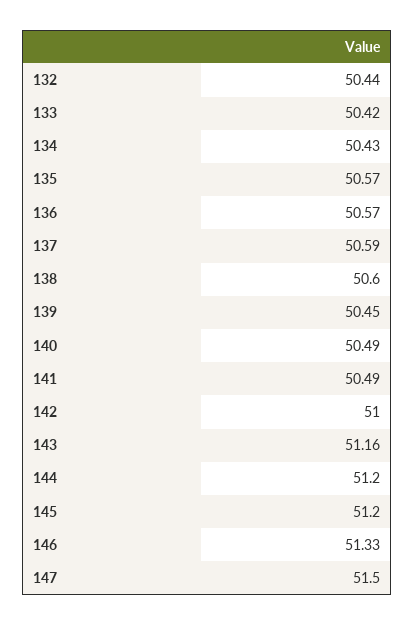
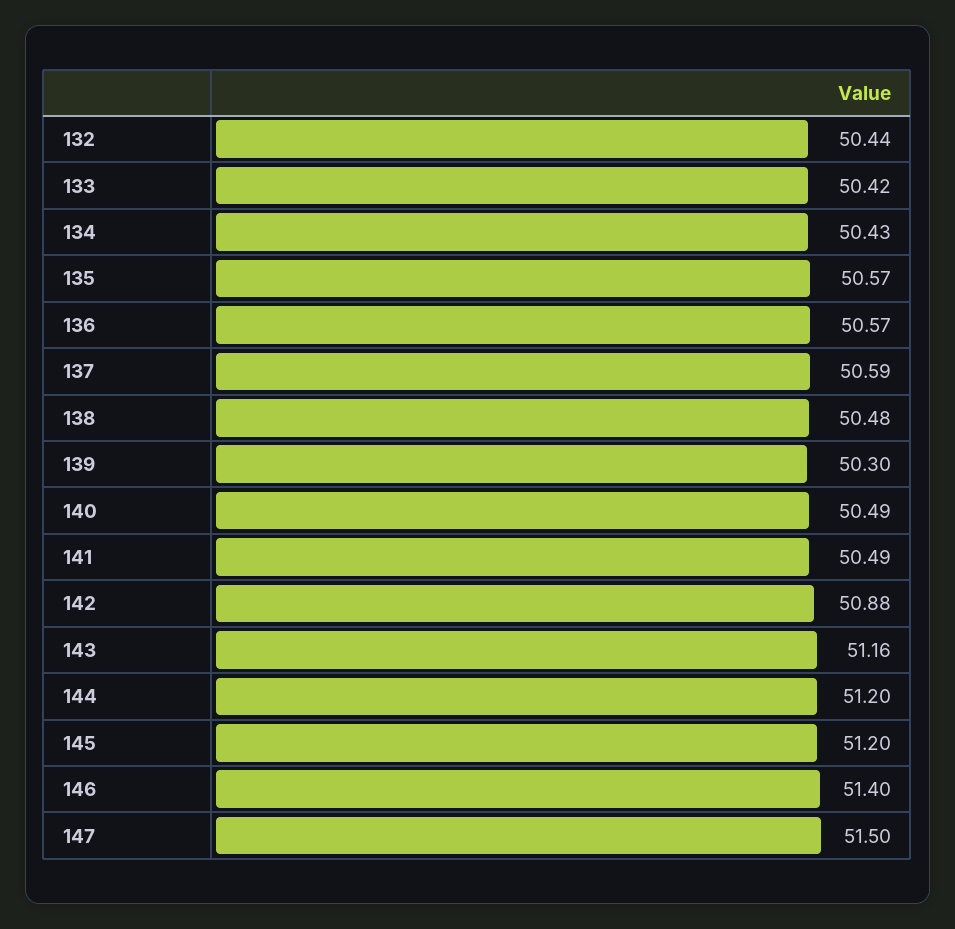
138: 50.6 -> 50.48
139: 50.45 -> 50.3
142: 51 -> 50.88
146: 51.33 -> 51.4

